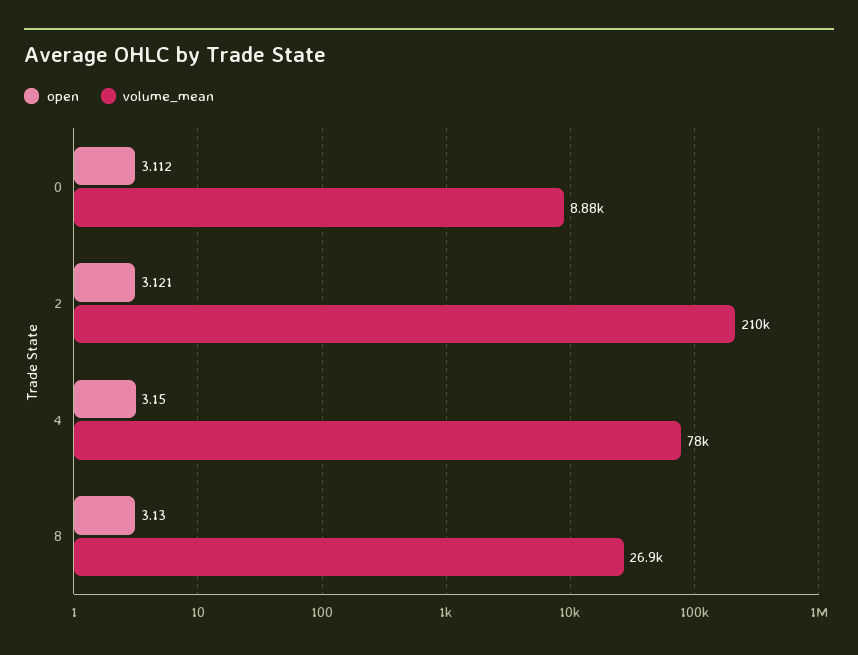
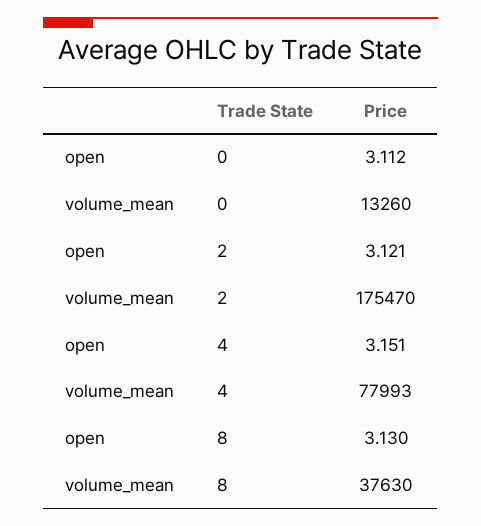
volume_mean, 0: 8880 -> 13260
volume_mean, 2: 210000 -> 175470
open, 4: 3.15 -> 3.151
volume_mean, 8: 26900 -> 37630

